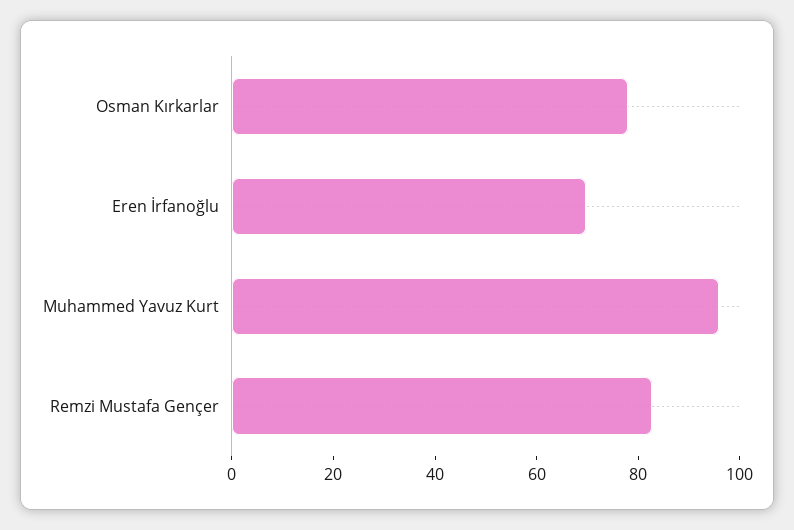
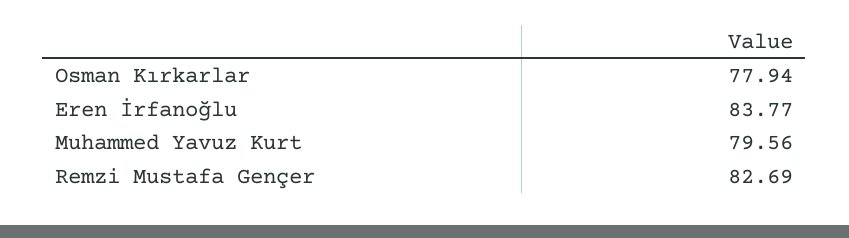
Eren İrfanoğlu: 70 -> 83.77
Muhammed Yavuz Kurt: 95 -> 79.56

